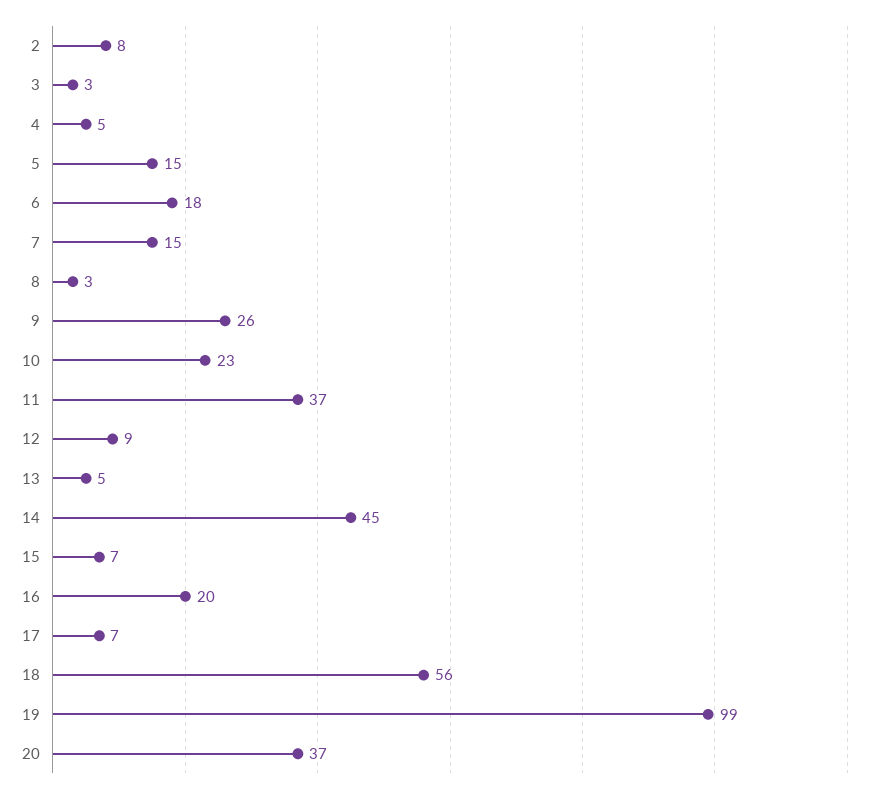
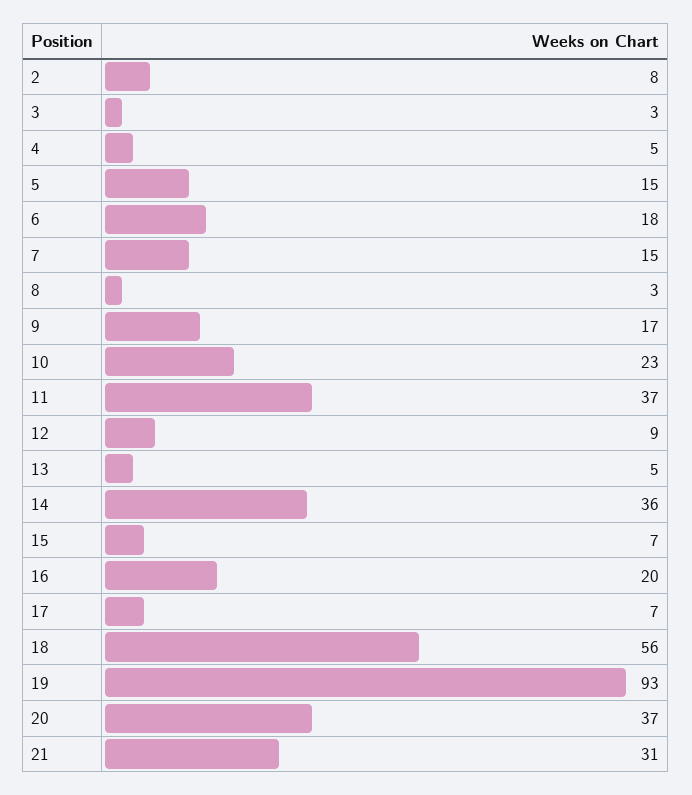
9: 26 -> 17
14: 45 -> 36
19: 99 -> 93
21: none -> 31

